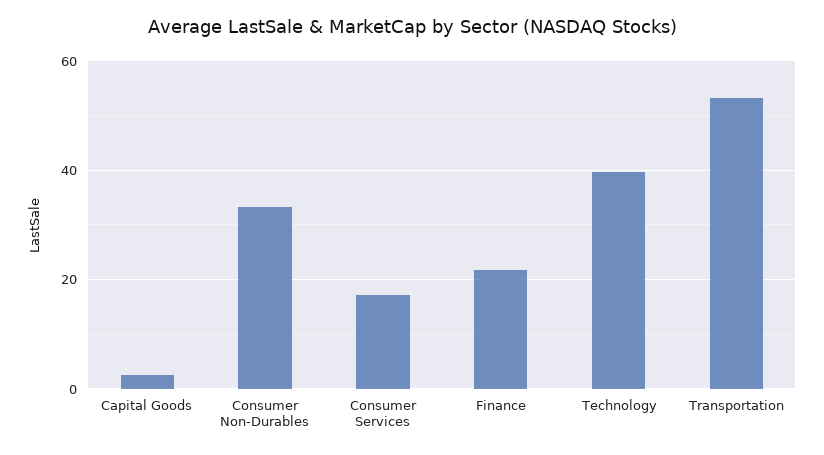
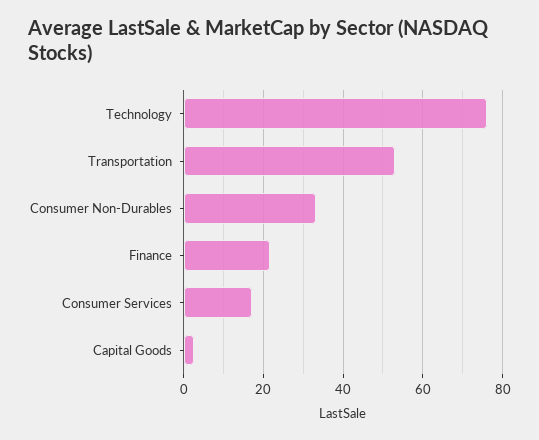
Technology: 40 -> 76

